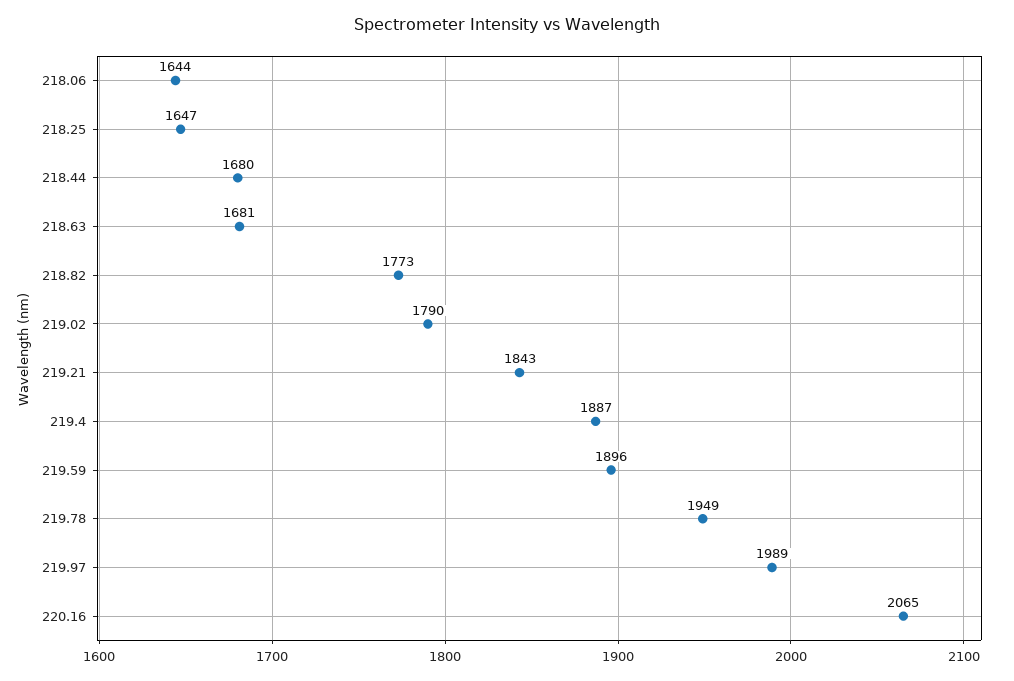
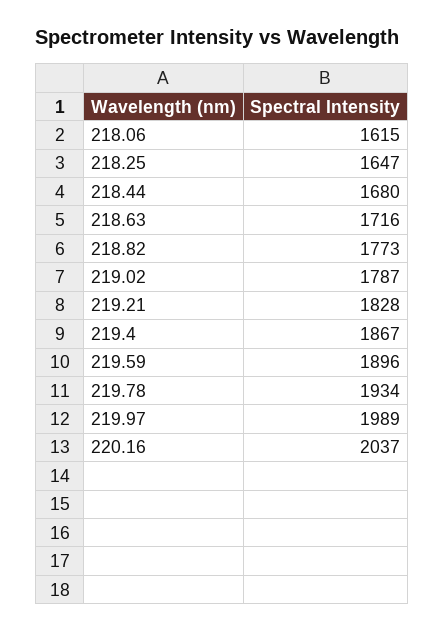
218.06: 1644 -> 1615
218.63: 1681 -> 1716
219.02: 1790 -> 1787
219.21: 1843 -> 1828
219.4: 1887 -> 1867
219.78: 1949 -> 1934
220.16: 2065 -> 2037

